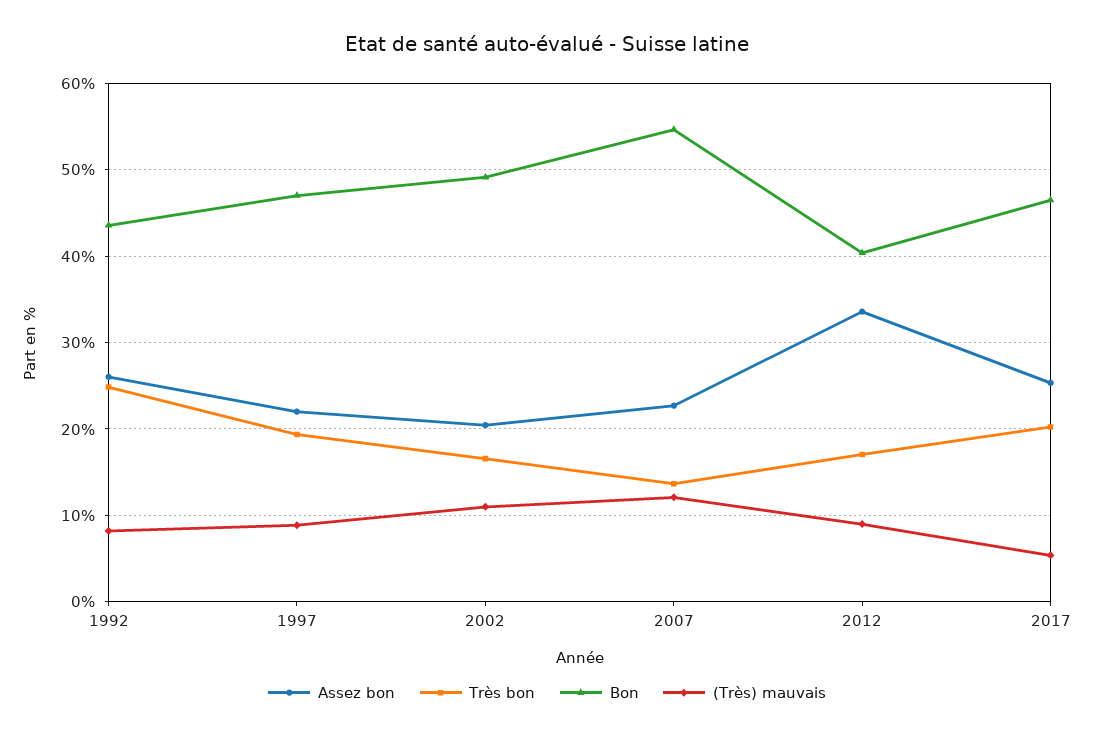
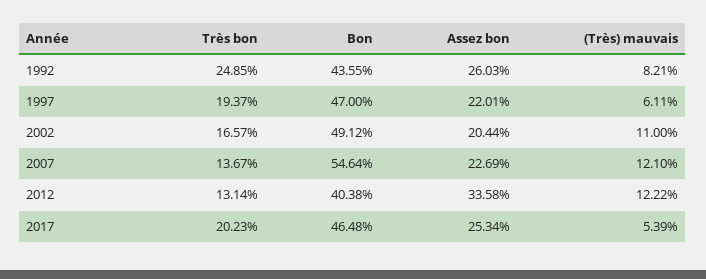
(Très) mauvais, 1997: 9 -> 6.11
Très bon, 2012: 17 -> 13.14
(Très) mauvais, 2012: 9 -> 12.22

